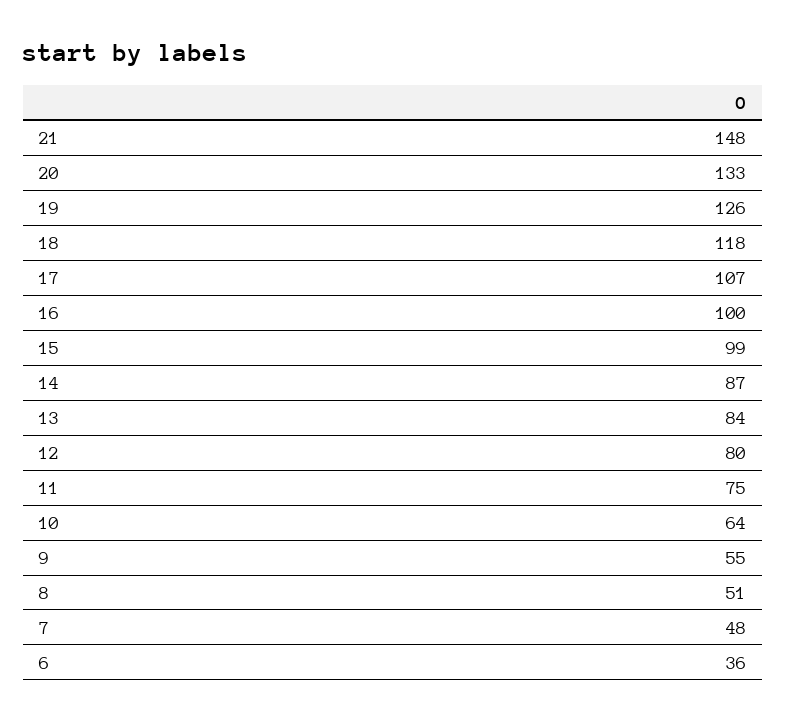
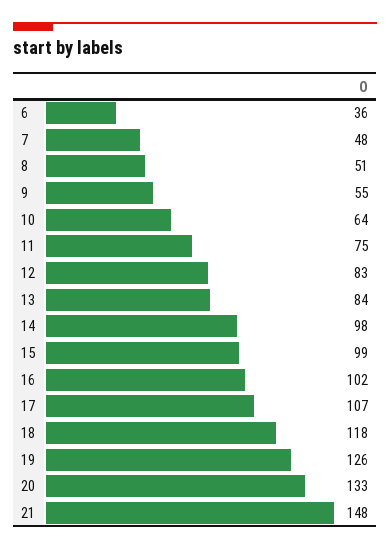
16: 100 -> 102
14: 87 -> 98
12: 80 -> 83

